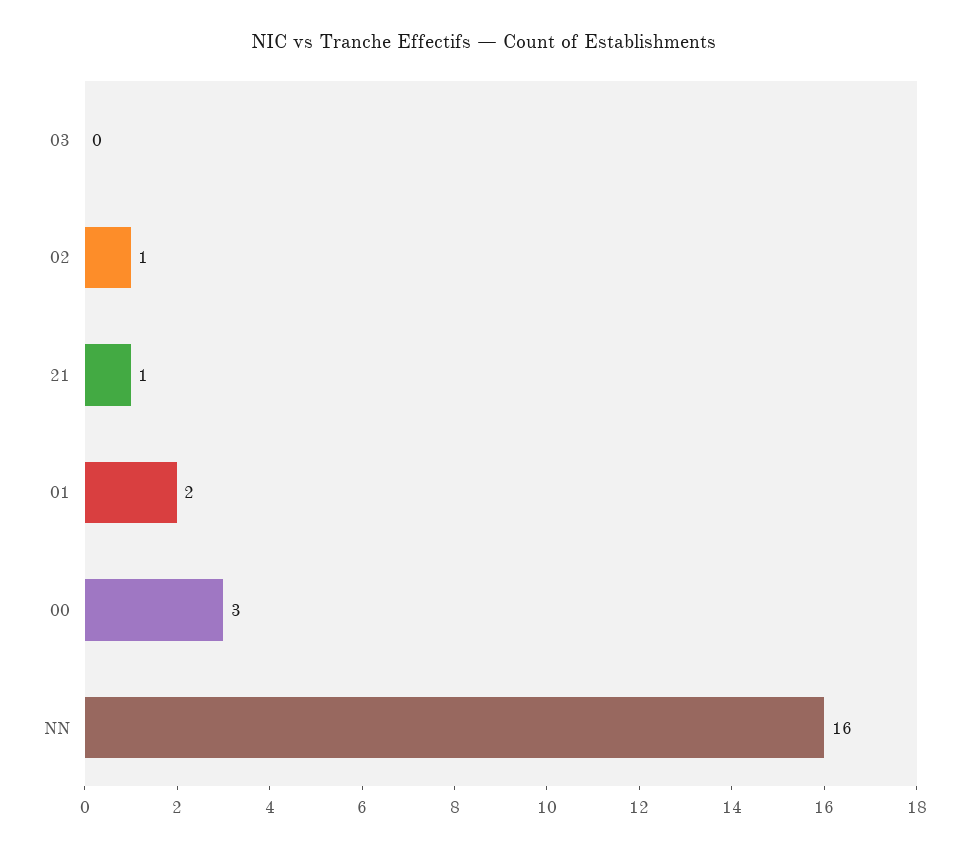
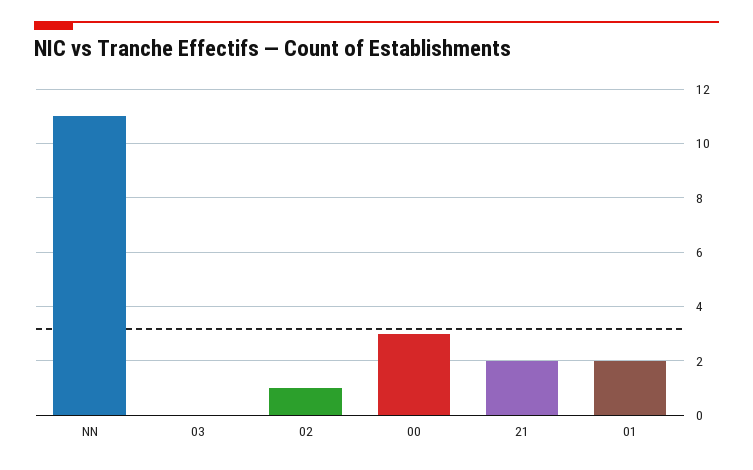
21: 1 -> 2
NN: 16 -> 11

